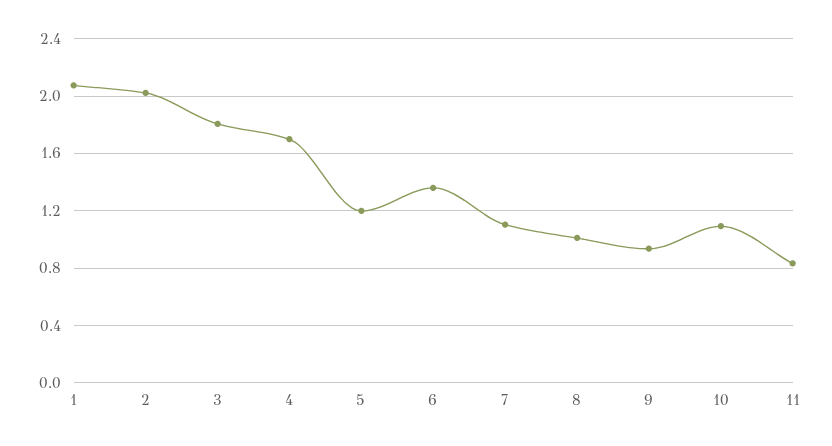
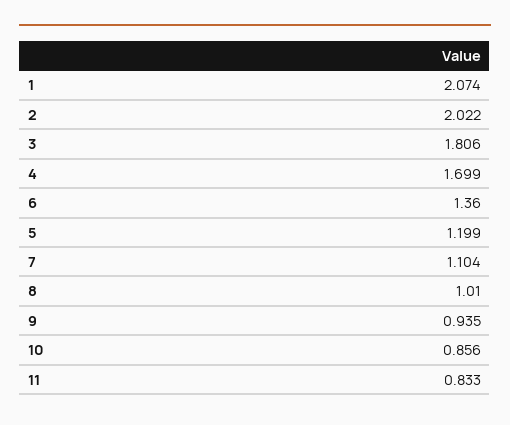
10: 1.1 -> 0.856

